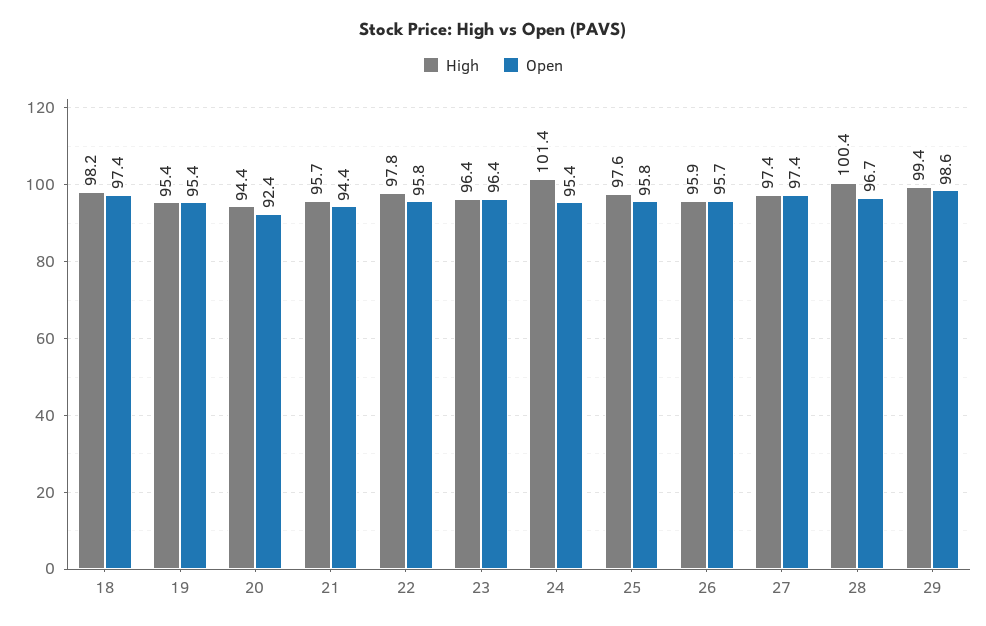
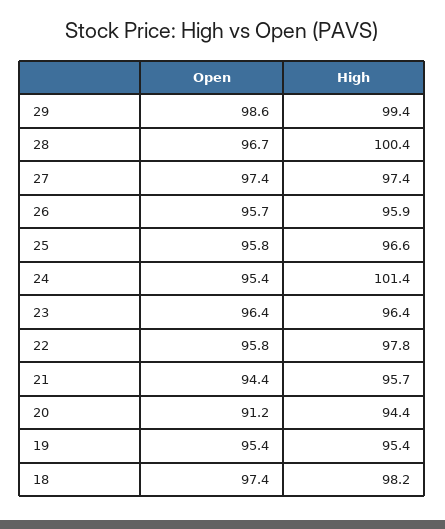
Open, 20: 92.4 -> 91.2
High, 25: 97.6 -> 96.6

